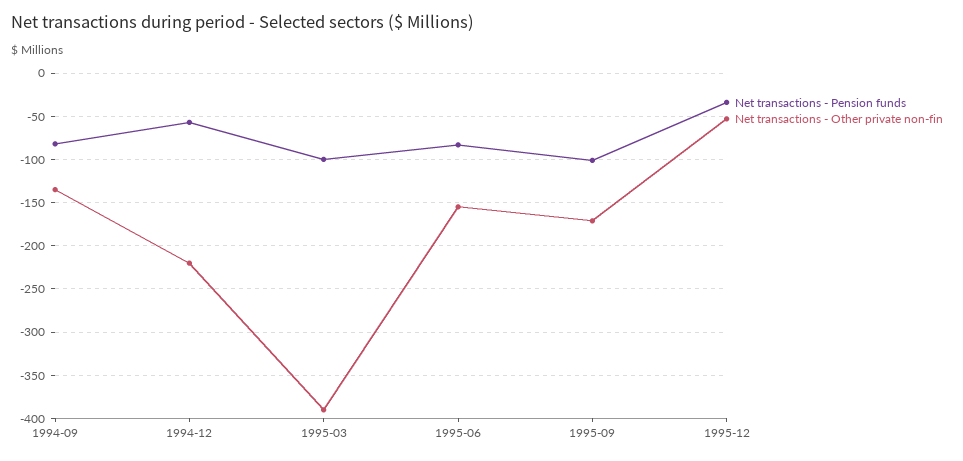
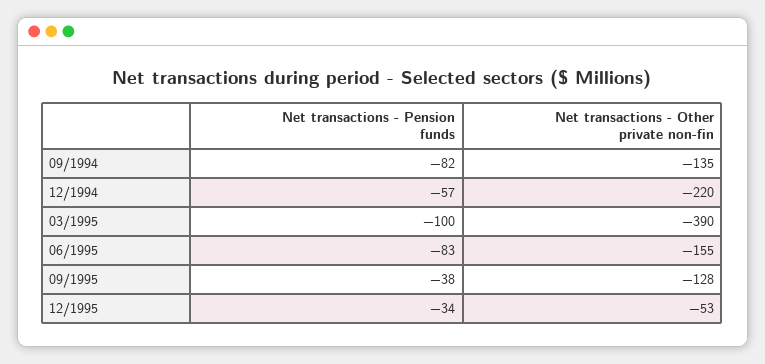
Net transactions - Pension funds, 1995-09: -100 -> -38
Net transactions - Other private non-fin, 1995-09: -170 -> -128

